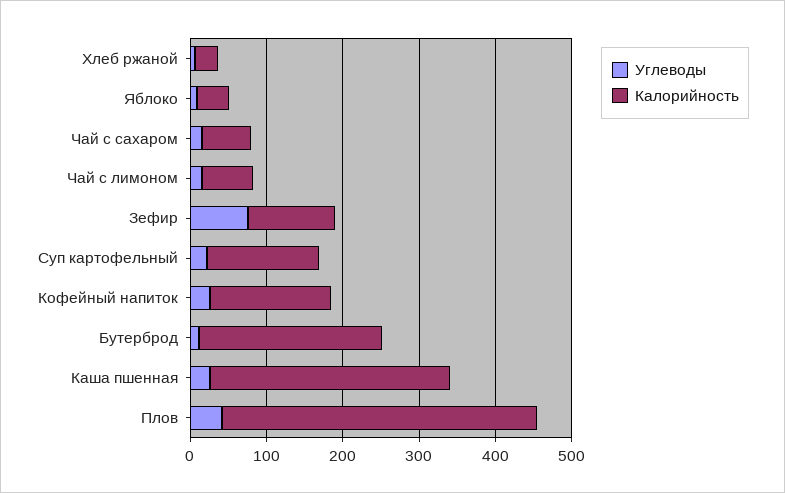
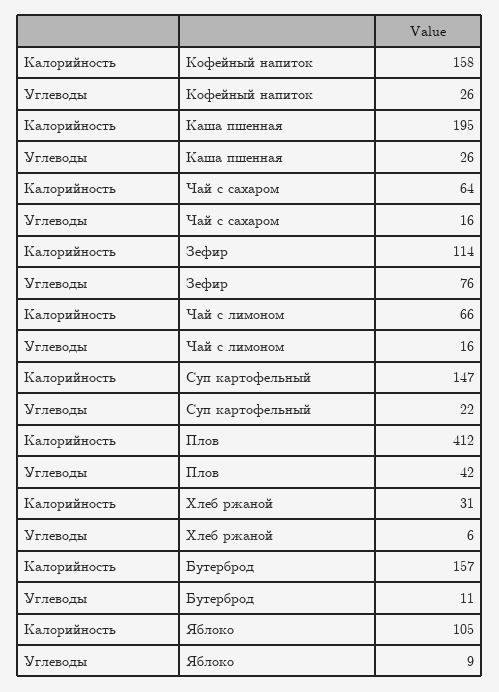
Калорийность, Яблоко: 40 -> 105
Калорийность, Бутерброд: 240 -> 157
Калорийность, Каша пшенная: 320 -> 195

